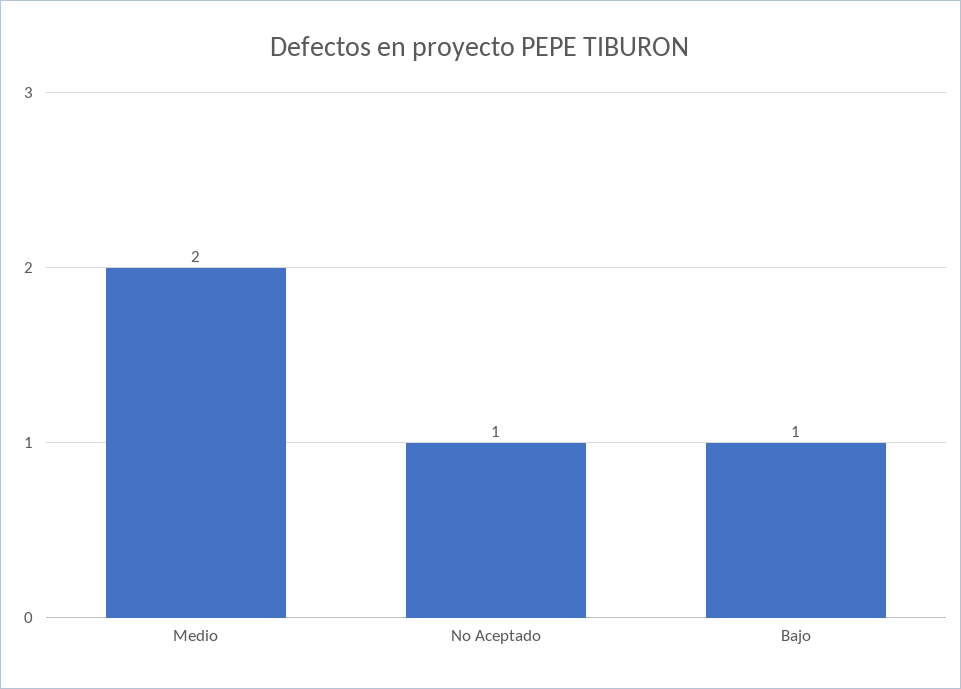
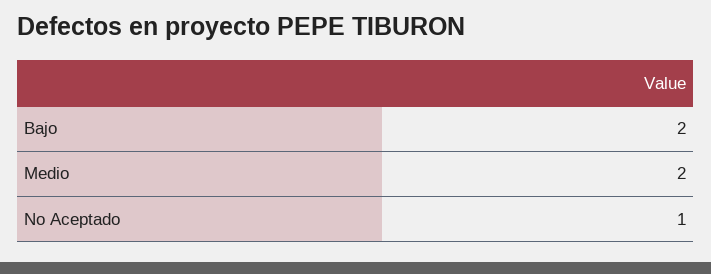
Bajo: 1 -> 2

